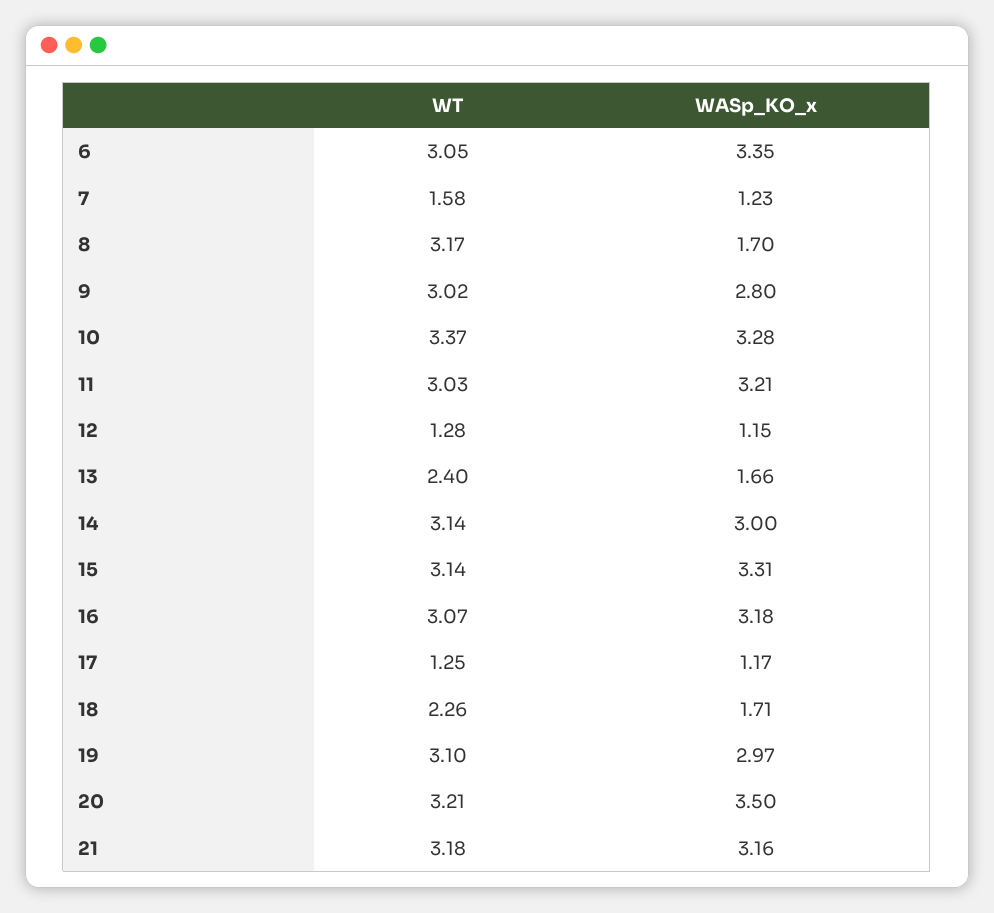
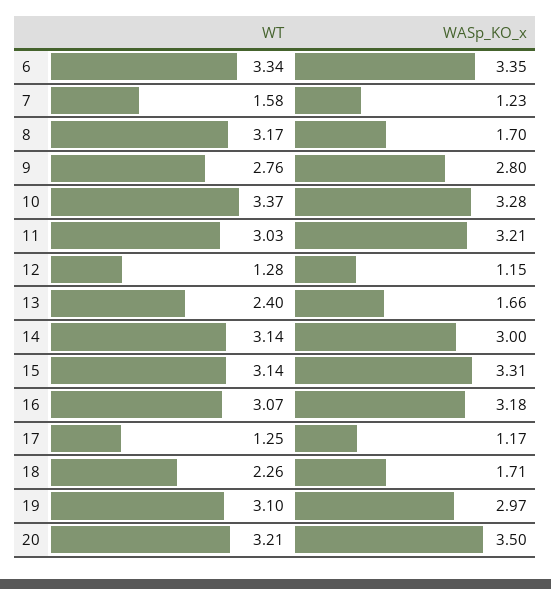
WT, 6: 3.05 -> 3.34
WT, 9: 3.02 -> 2.76
WT, 21: 3.18 -> none
WASp_KO_x, 21: 3.16 -> none

